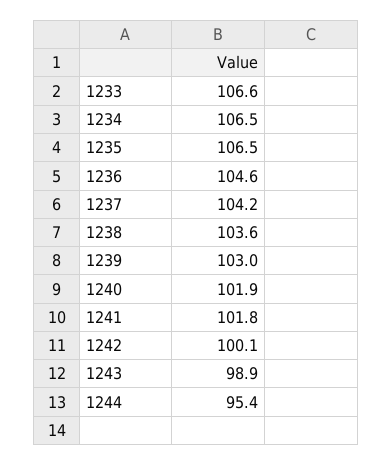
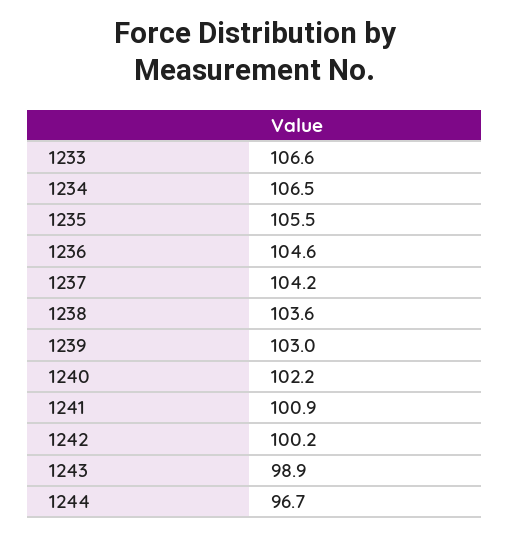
1235: 106.5 -> 105.5
1240: 101.9 -> 102.2
1241: 101.8 -> 100.9
1242: 100.1 -> 100.2
1244: 95.4 -> 96.7

